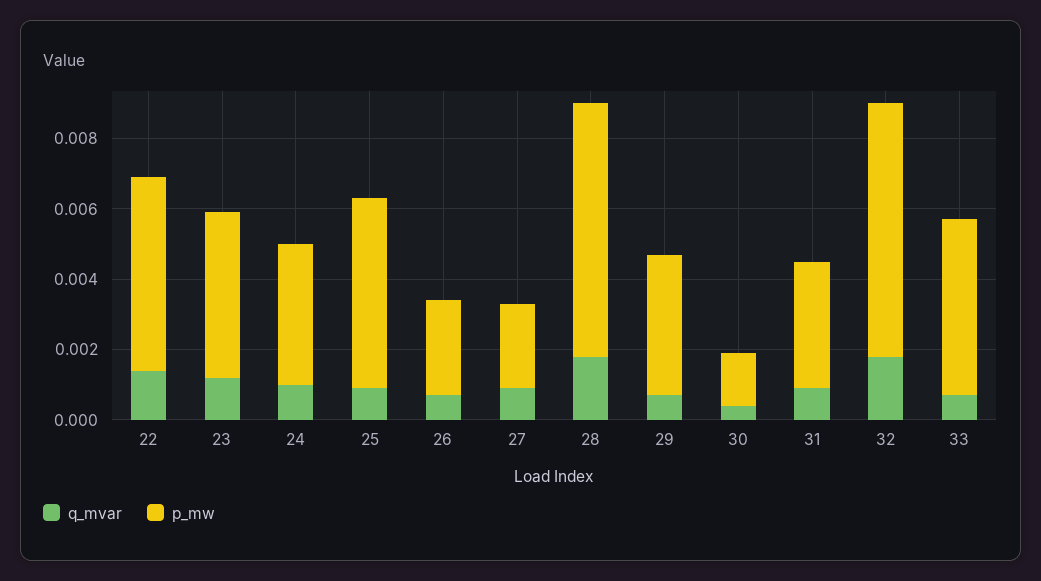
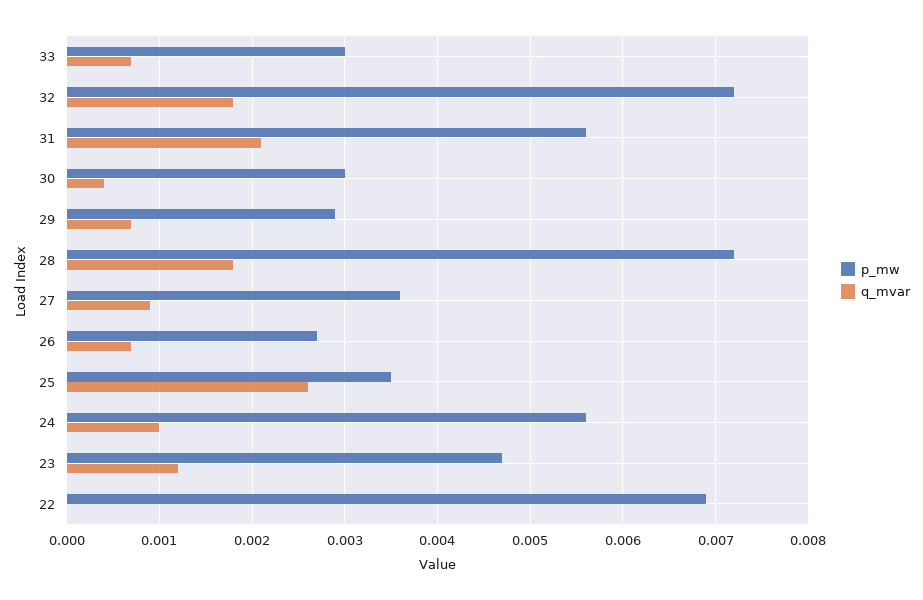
q_mvar, 22: 0.0015 -> 0
p_mw, 22: 0.0055 -> 0.0069
p_mw, 24: 0.004 -> 0.0056
q_mvar, 25: 0.001 -> 0.0026
p_mw, 25: 0.0055 -> 0.0035
p_mw, 27: 0.0025 -> 0.0036
p_mw, 29: 0.004 -> 0.0029
p_mw, 30: 0.0015 -> 0.003
q_mvar, 31: 0.001 -> 0.0021
p_mw, 31: 0.0035 -> 0.0056
p_mw, 33: 0.005 -> 0.003

